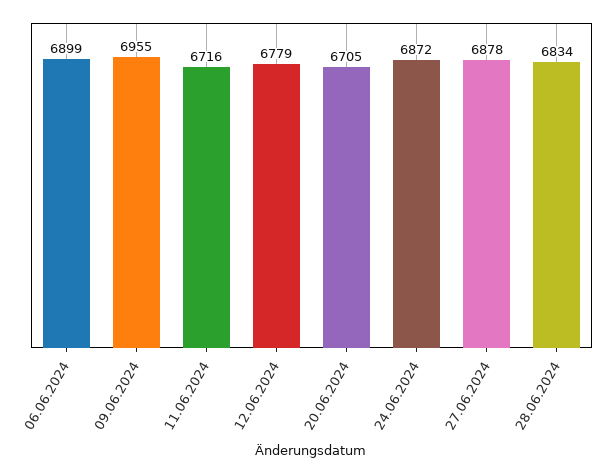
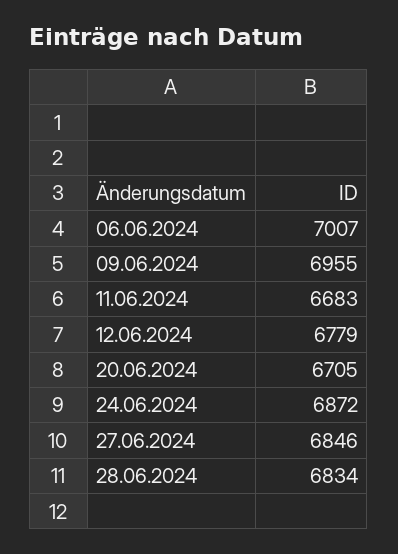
06.06.2024: 6899 -> 7007
11.06.2024: 6716 -> 6683
27.06.2024: 6878 -> 6846

